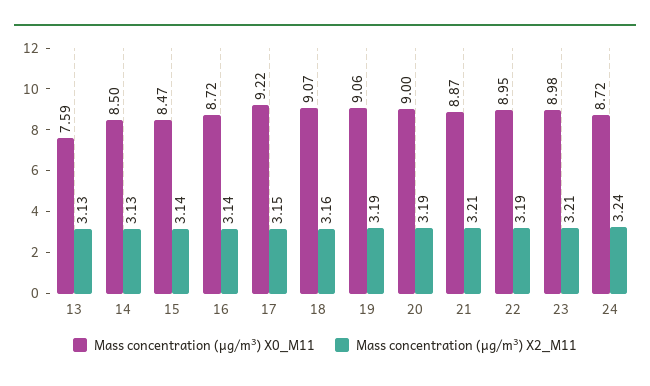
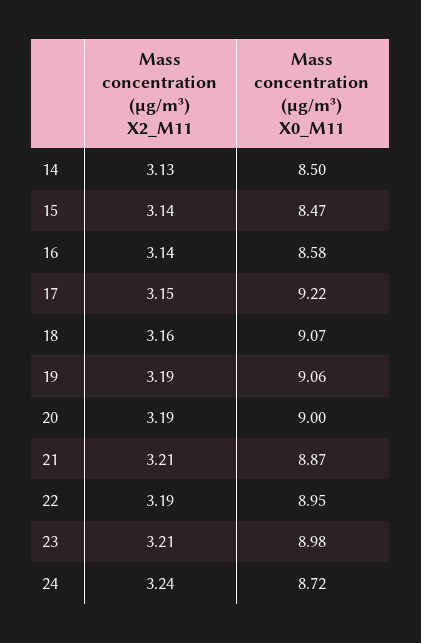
Mass concentration (μg/m³) X0_M11, 13: 7.59 -> none
Mass concentration (μg/m³) X2_M11, 13: 3.13 -> none
Mass concentration (μg/m³) X0_M11, 16: 8.72 -> 8.58

